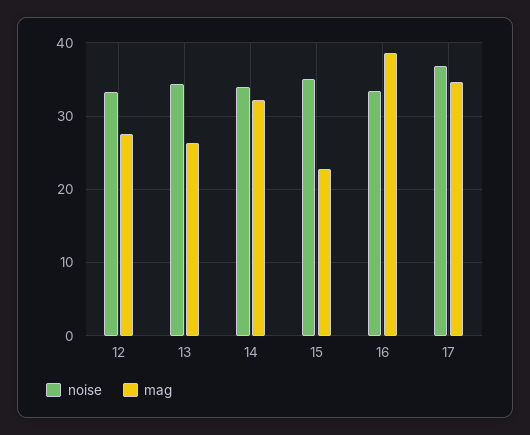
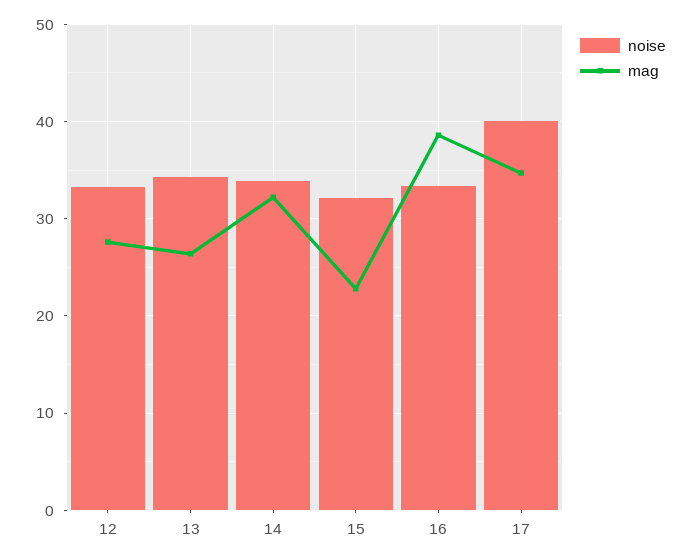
noise, 15: 35 -> 32
noise, 17: 37 -> 40

